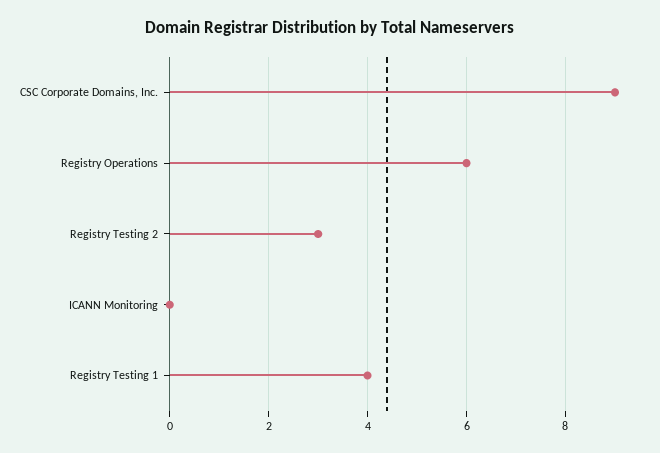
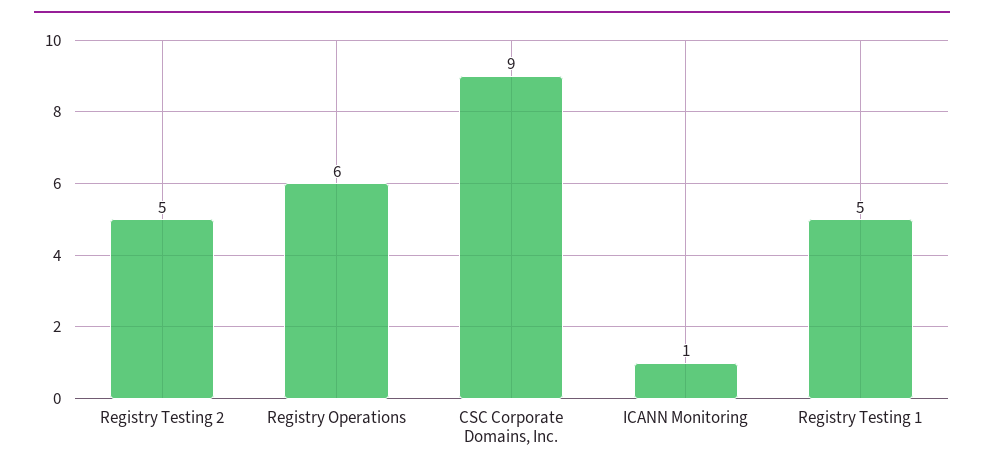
Registry Testing 2: 3 -> 5
ICANN Monitoring: 0 -> 1
Registry Testing 1: 4 -> 5

